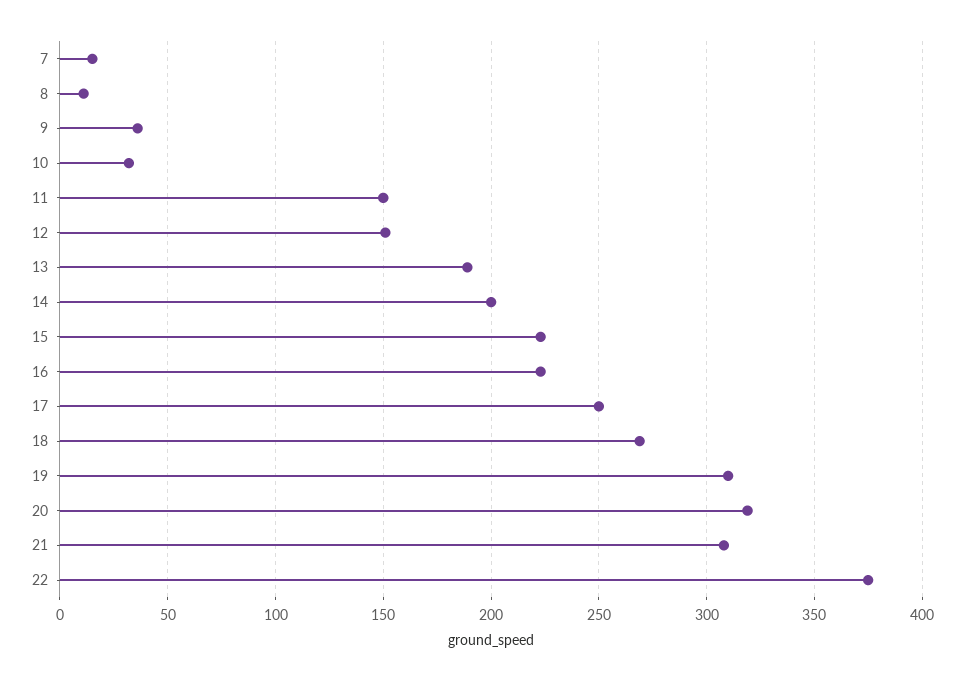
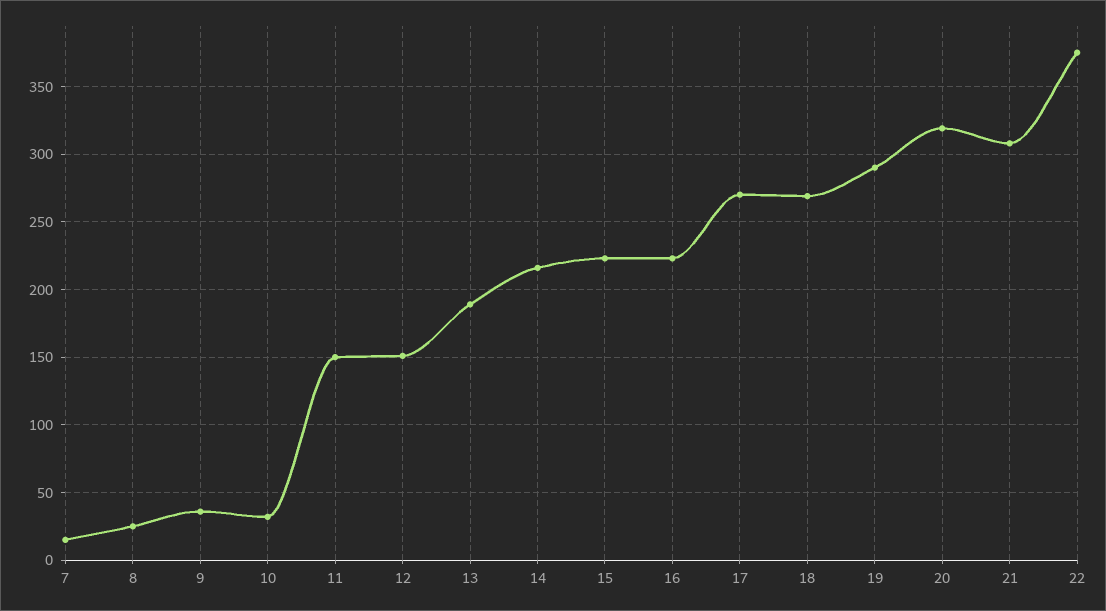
8: 10 -> 25
14: 200 -> 215
17: 250 -> 270
19: 310 -> 290

